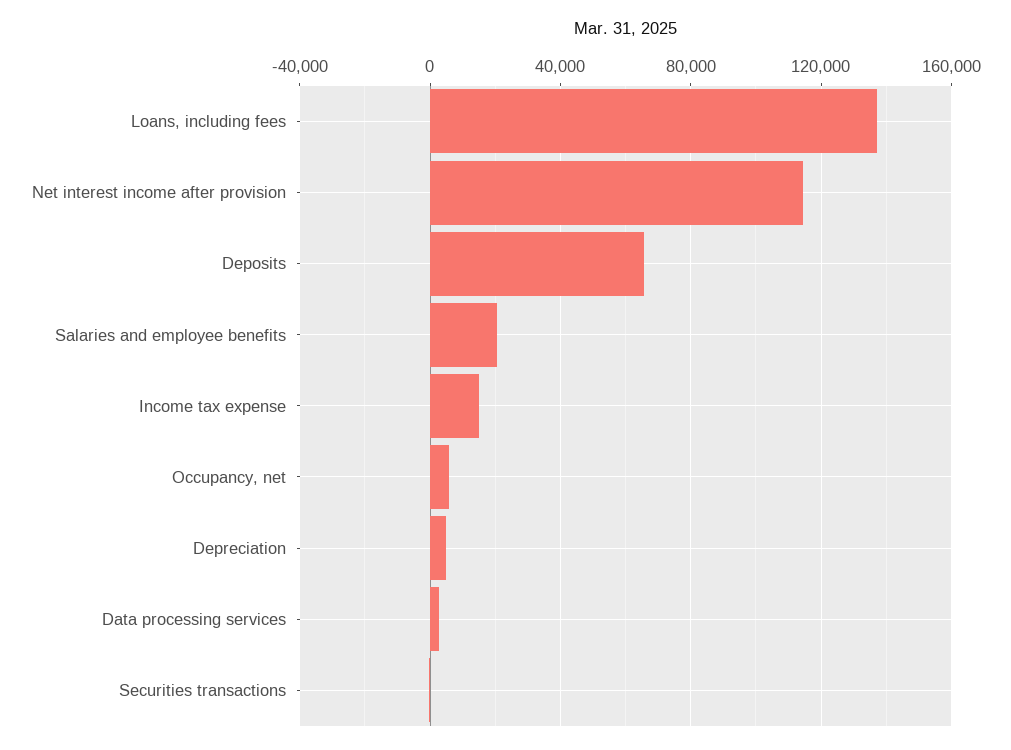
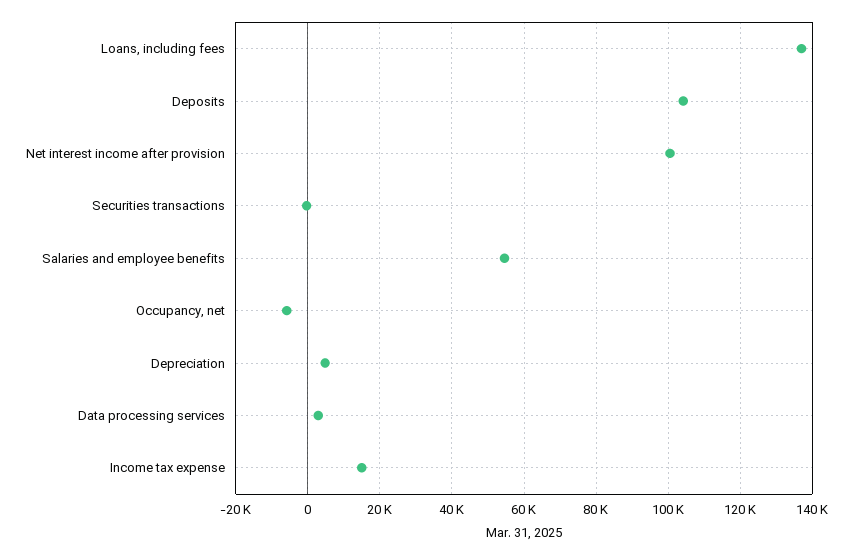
Net interest income after provision: 115000 -> 100000
Deposits: 65000 -> 104000
Salaries and employee benefits: 20000 -> 54000
Occupancy, net: 5000 -> -6000

